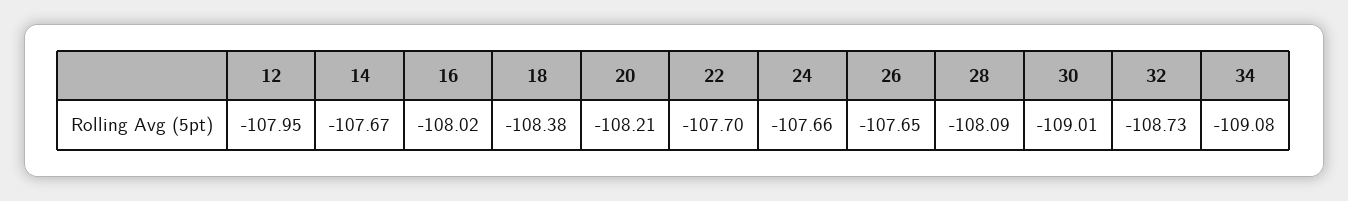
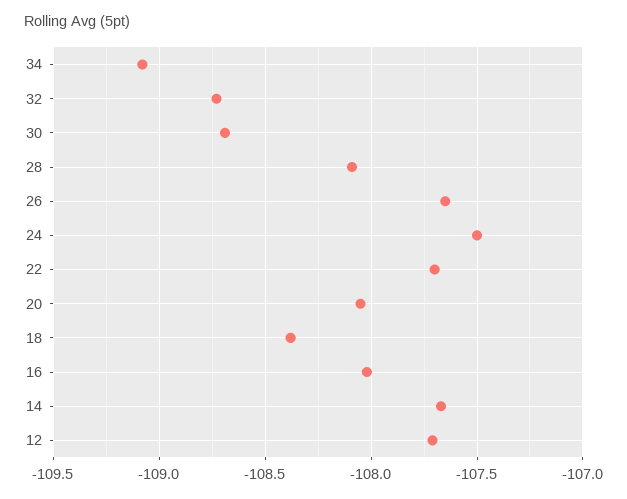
12: -107.95 -> -107.7
20: -108.21 -> -108.05
24: -107.66 -> -107.5
30: -109.01 -> -108.7

